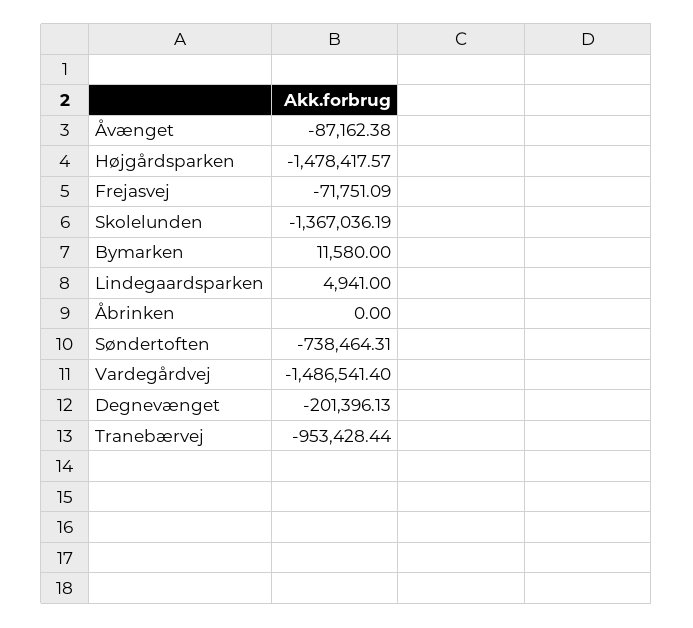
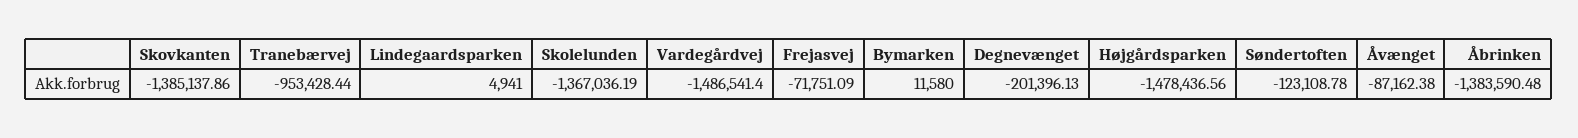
Højgårdsparken: -1478417.57 -> -1478436.56
Åbrinken: 0 -> -1383590.48
Søndertoften: -738464.31 -> -123108.78
Skovkanten: none -> -1385137.86

